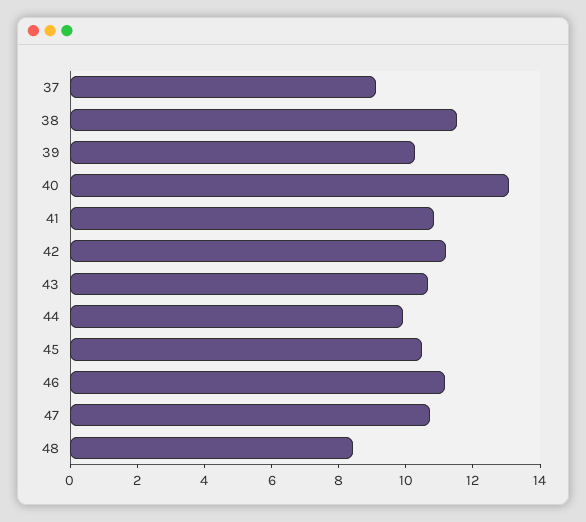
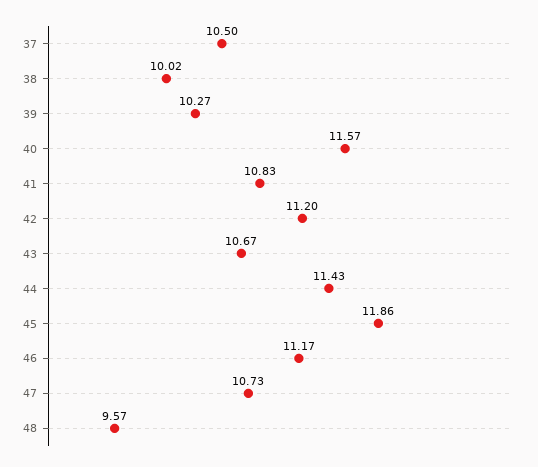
37: 9 -> 10.5
38: 11.5 -> 10.02
40: 13 -> 11.57
44: 10 -> 11.43
45: 10.5 -> 11.86
48: 8.5 -> 9.57

